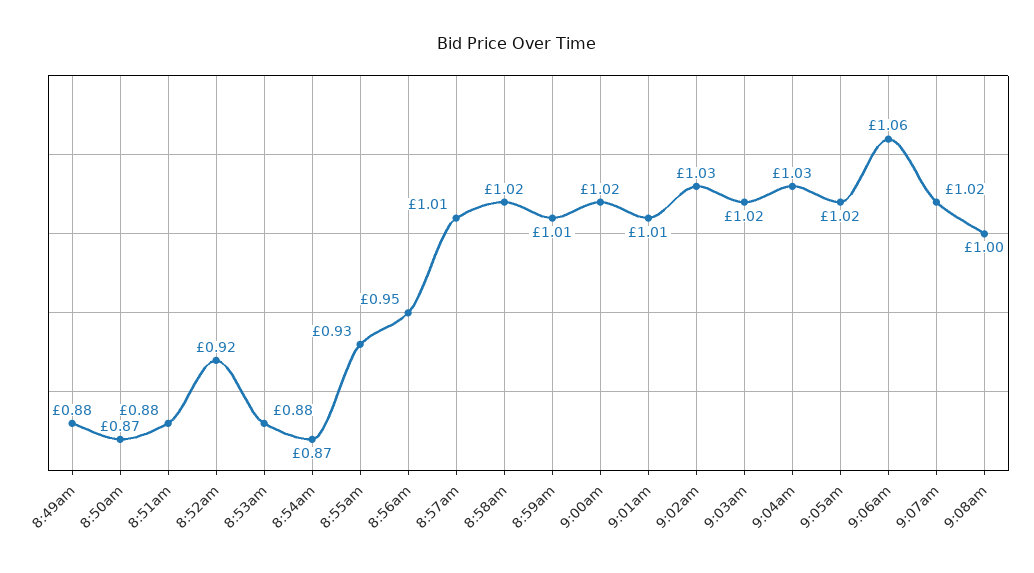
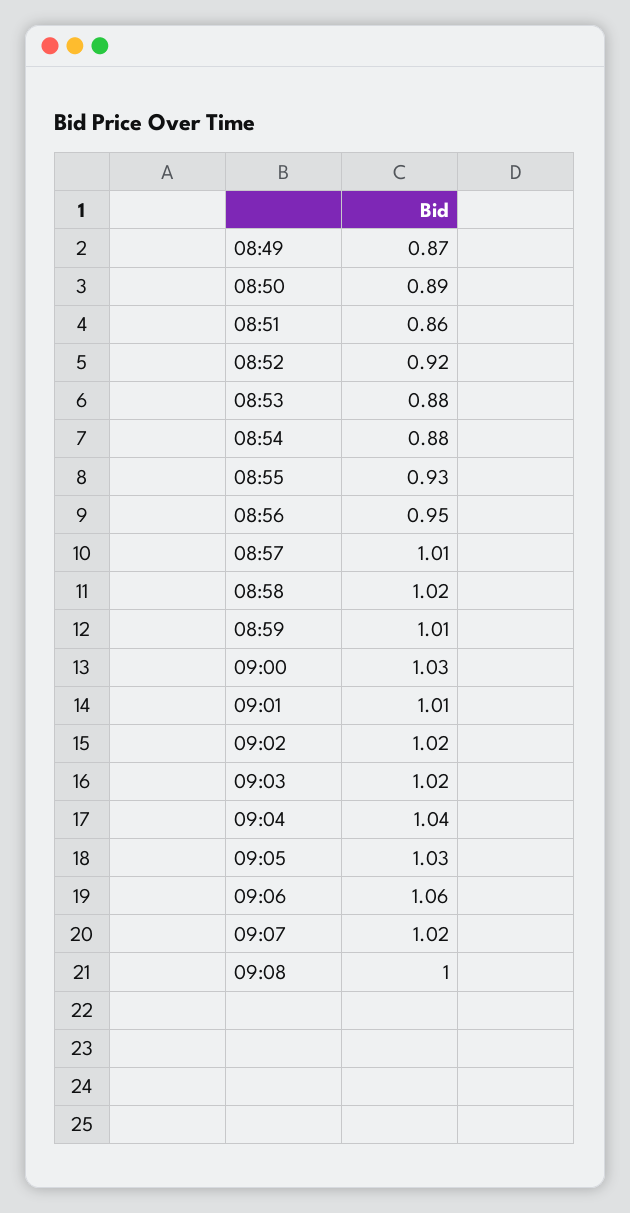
8:49am: 0.88 -> 0.87
8:50am: 0.87 -> 0.89
8:51am: 0.88 -> 0.86
8:54am: 0.87 -> 0.88
9:00am: 1.02 -> 1.03
9:02am: 1.03 -> 1.02
9:04am: 1.03 -> 1.04
9:05am: 1.02 -> 1.03

